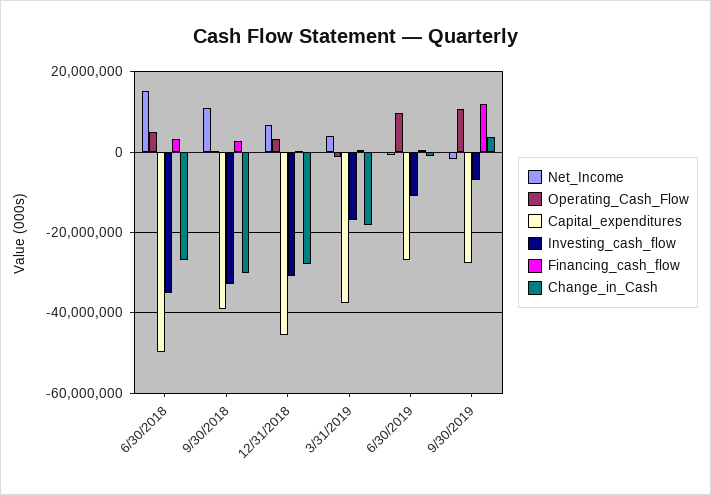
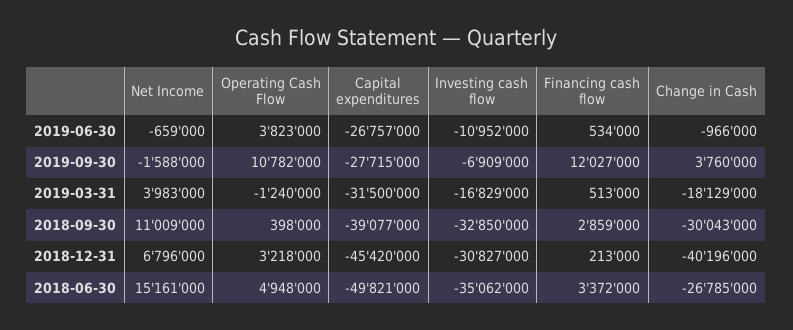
Change_in_Cash, 12/31/2018: -28000000 -> -40196000
Capital_expenditures, 3/31/2019: -38000000 -> -31500000
Operating_Cash_Flow, 6/30/2019: 10000000 -> 3823000

